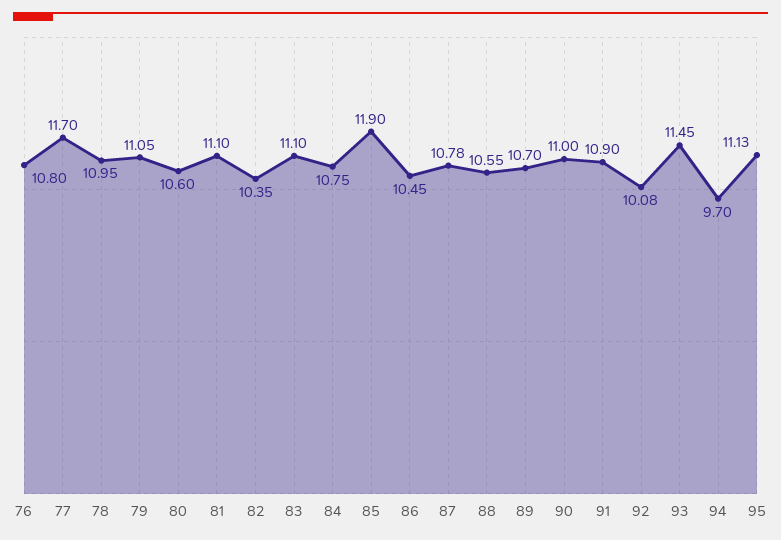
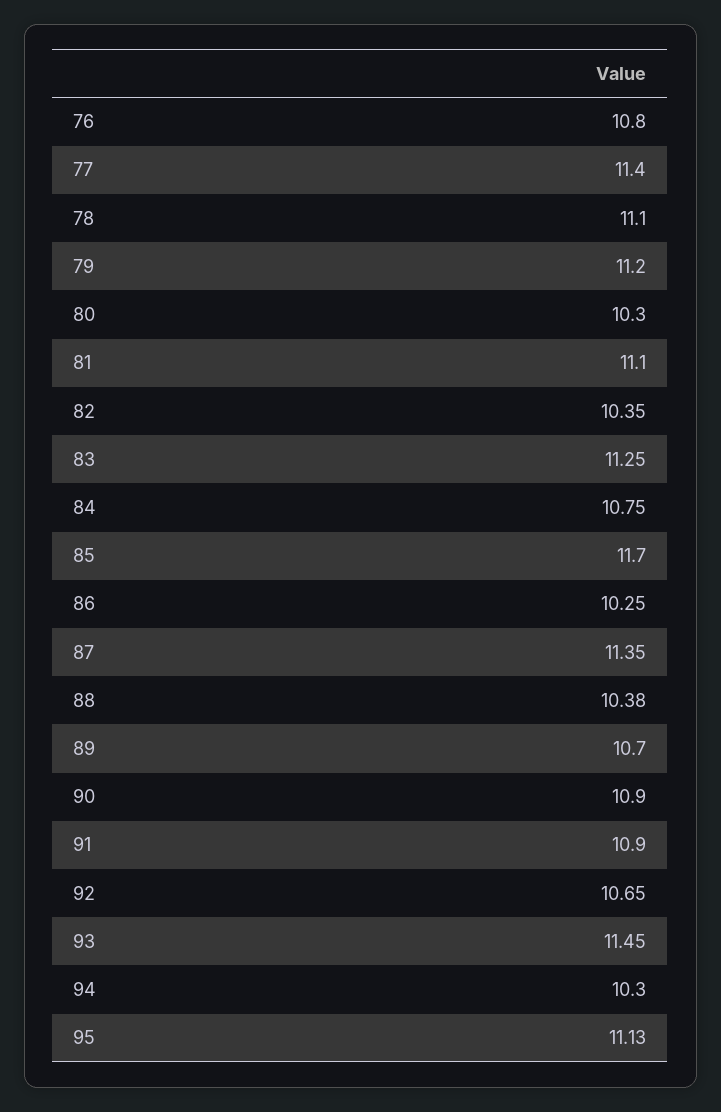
77: 11.7 -> 11.4
78: 10.95 -> 11.1
79: 11.05 -> 11.2
80: 10.6 -> 10.3
83: 11.1 -> 11.25
85: 11.9 -> 11.7
86: 10.45 -> 10.25
87: 10.78 -> 11.35
88: 10.55 -> 10.38
90: 11 -> 10.9
92: 10.08 -> 10.65
94: 9.7 -> 10.3

